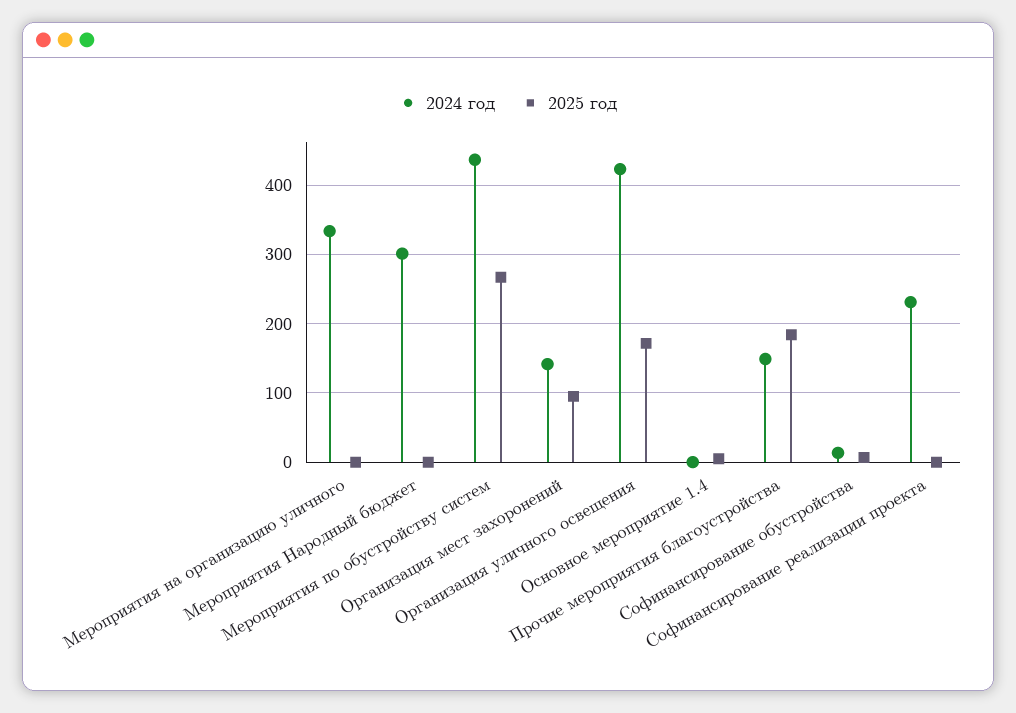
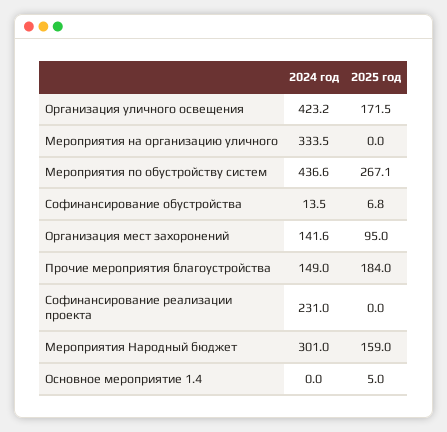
2025 год, Мероприятия Народный бюджет: 0 -> 159

